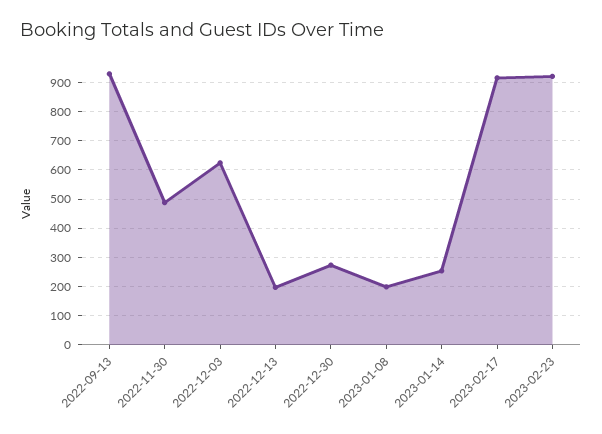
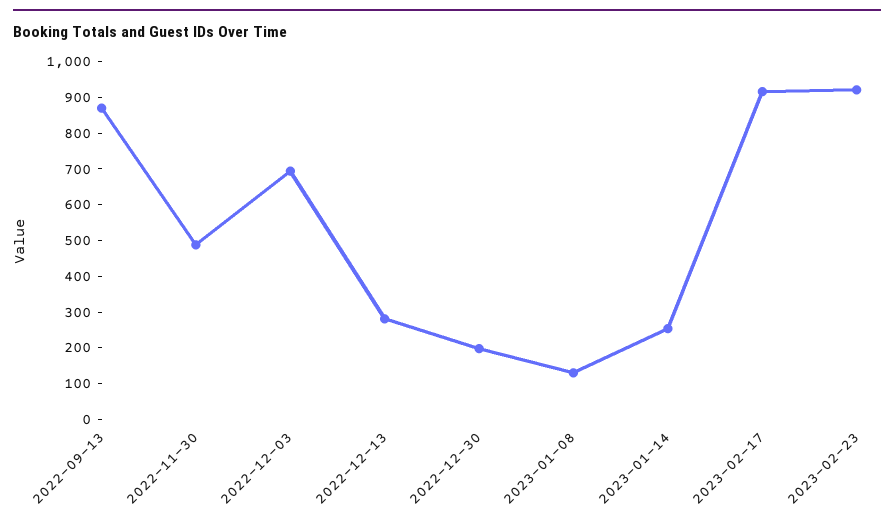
2022-09-13: 925 -> 875
2022-12-03: 625 -> 700
2022-12-13: 200 -> 275
2022-12-30: 275 -> 200
2023-01-08: 200 -> 125

